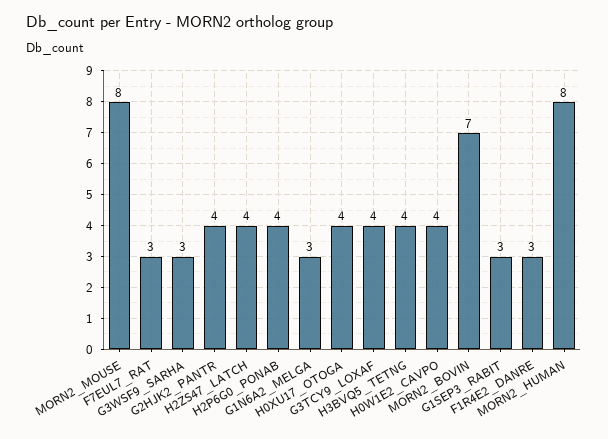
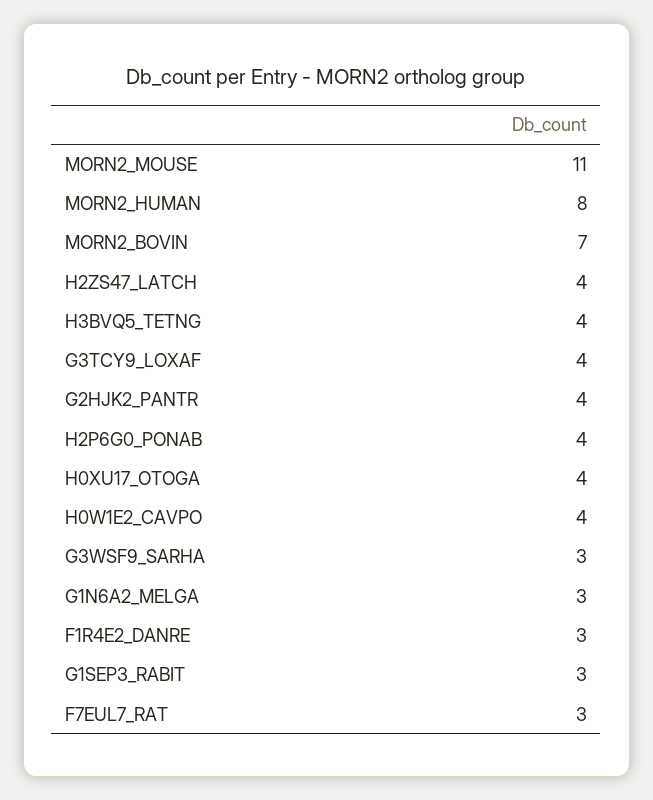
MORN2_MOUSE: 8 -> 11

